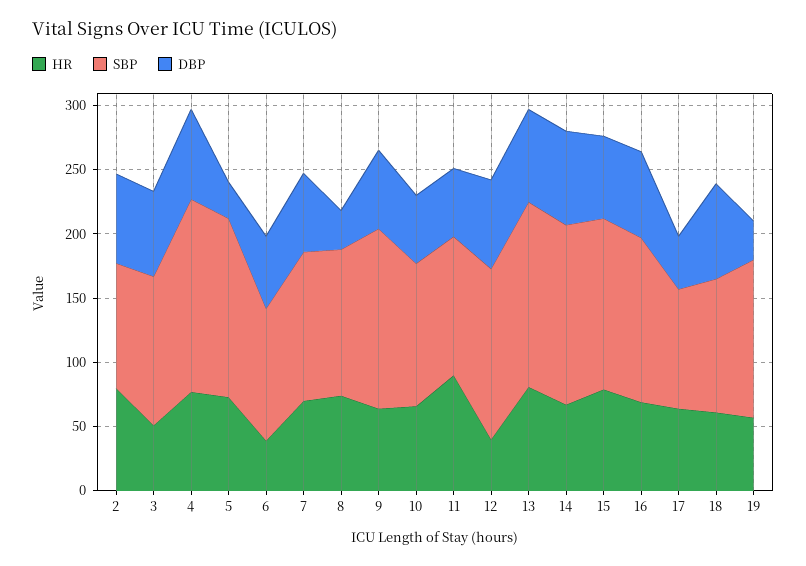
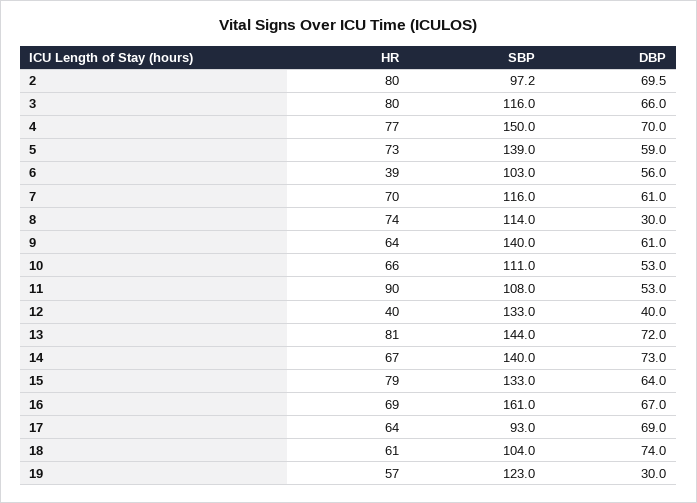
HR, 3: 50 -> 80
DBP, 5: 30 -> 59
DBP, 12: 70 -> 40
SBP, 16: 130 -> 161
DBP, 17: 40 -> 69

